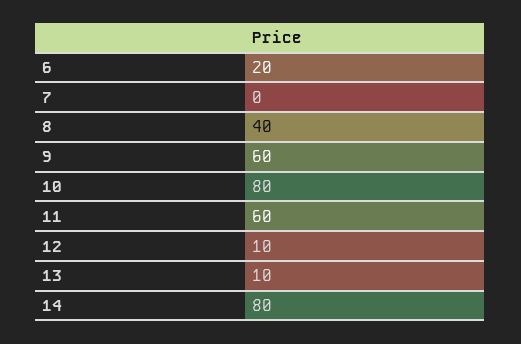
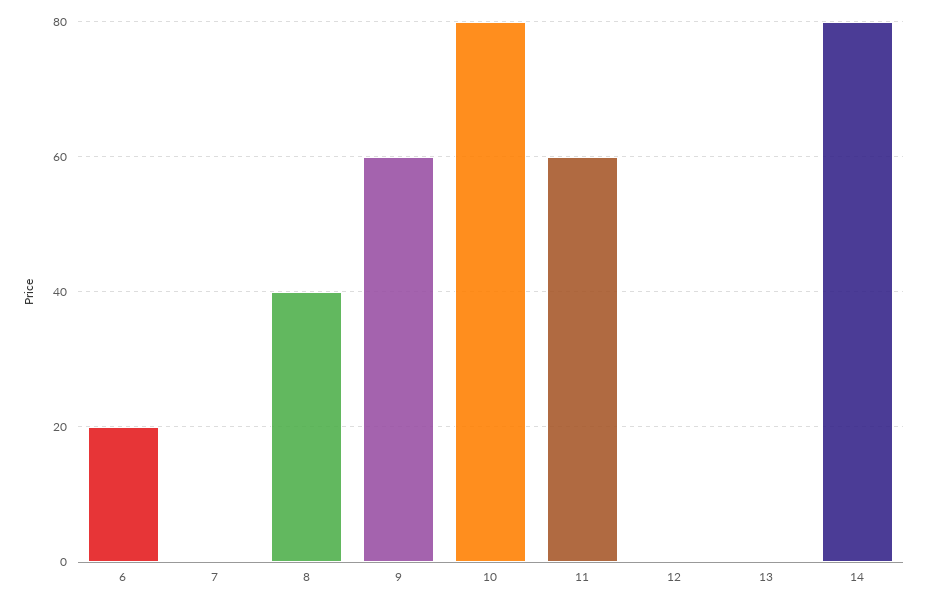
12: 10 -> 0
13: 10 -> 0

